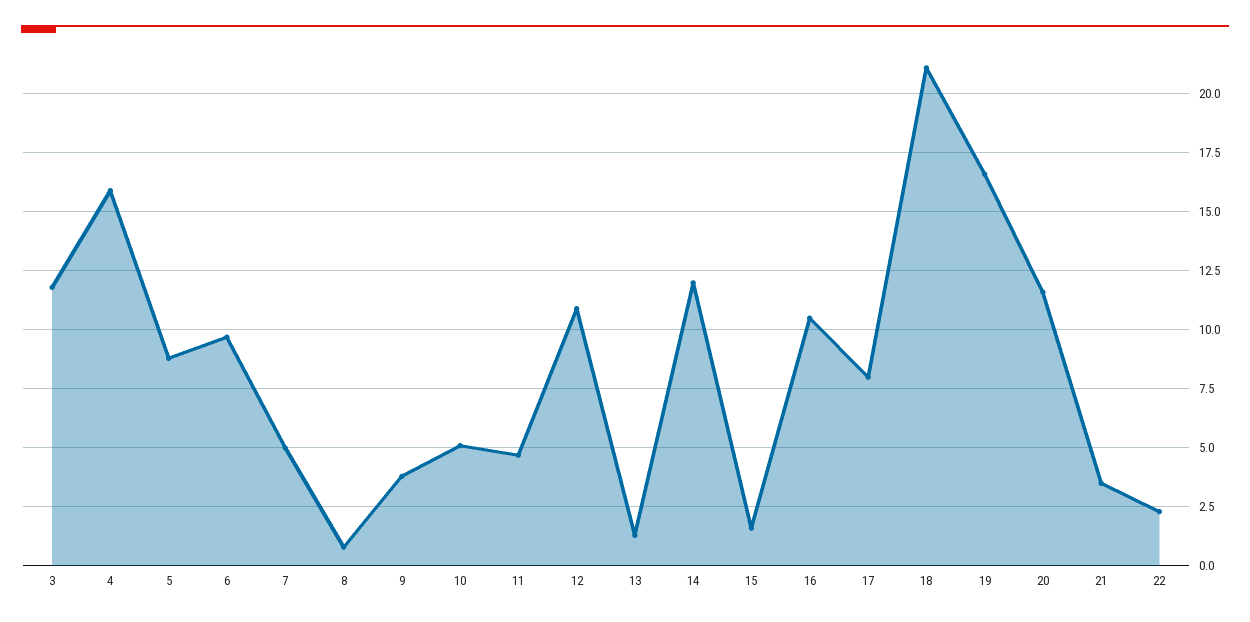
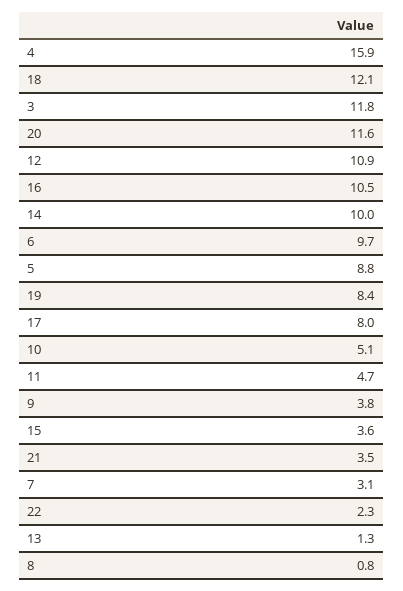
7: 5 -> 3.1
14: 12 -> 10
15: 1.5 -> 3.6
18: 21 -> 12.1
19: 16.5 -> 8.4

